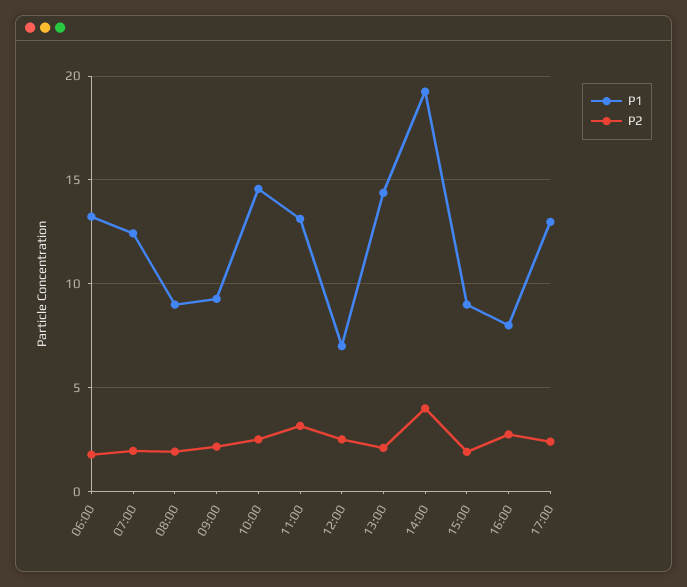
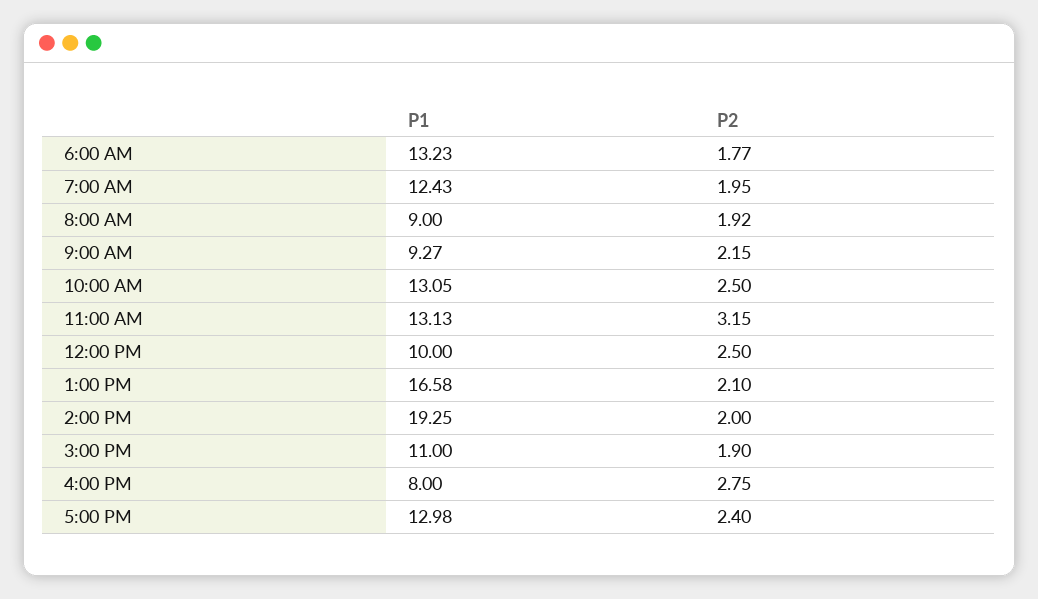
P1, 10:00: 14.5 -> 13.05
P1, 12:00: 7 -> 10
P1, 13:00: 14.5 -> 16.58
P2, 14:00: 4 -> 2
P1, 15:00: 9 -> 11

